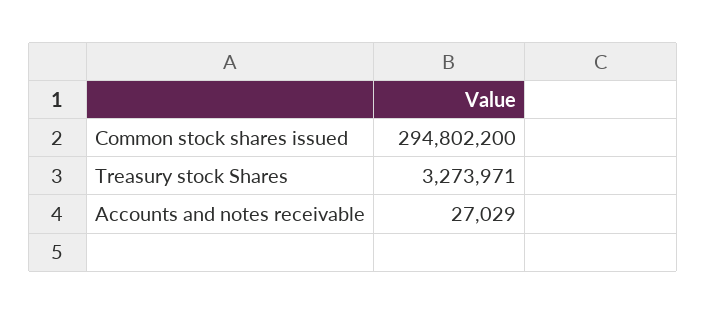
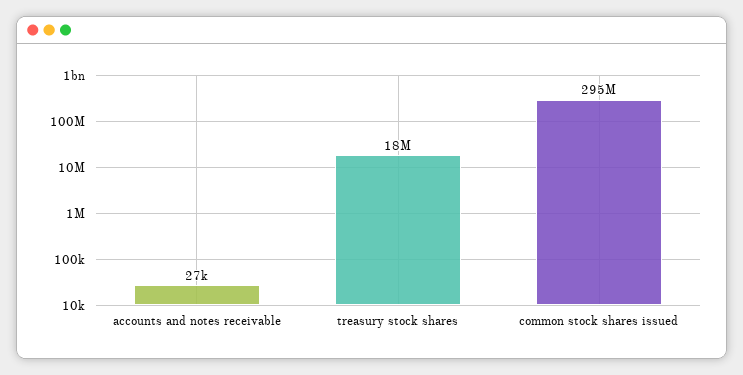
Treasury stock Shares: 3273971 -> 18000000

